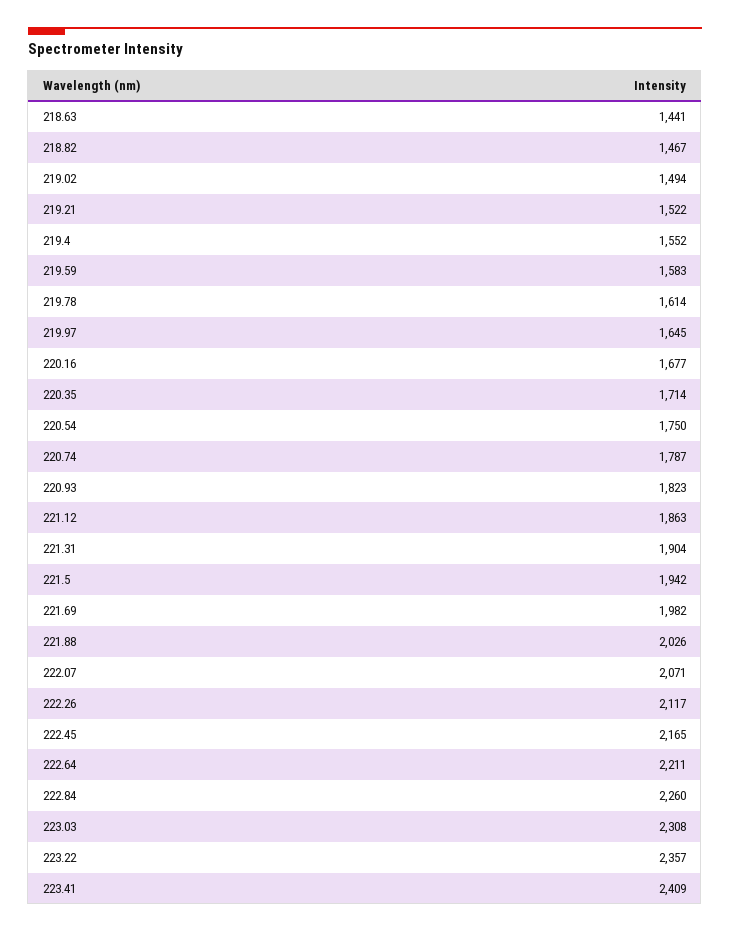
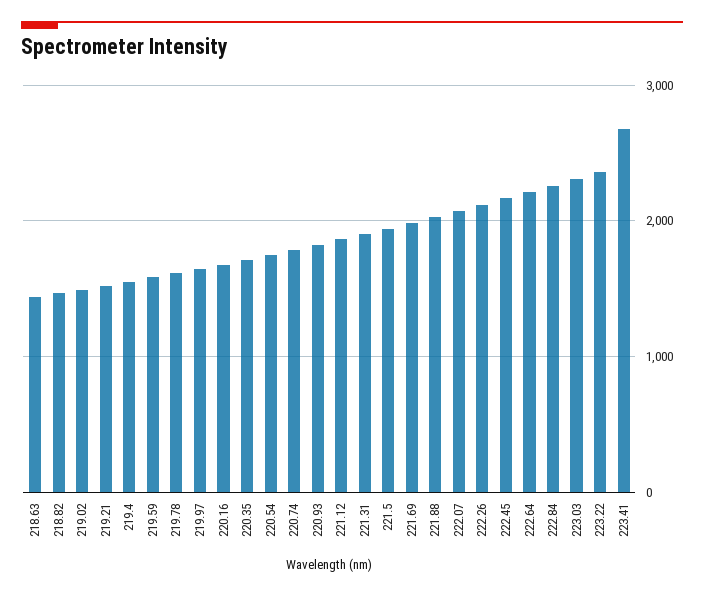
223.41: 2409 -> 2700

